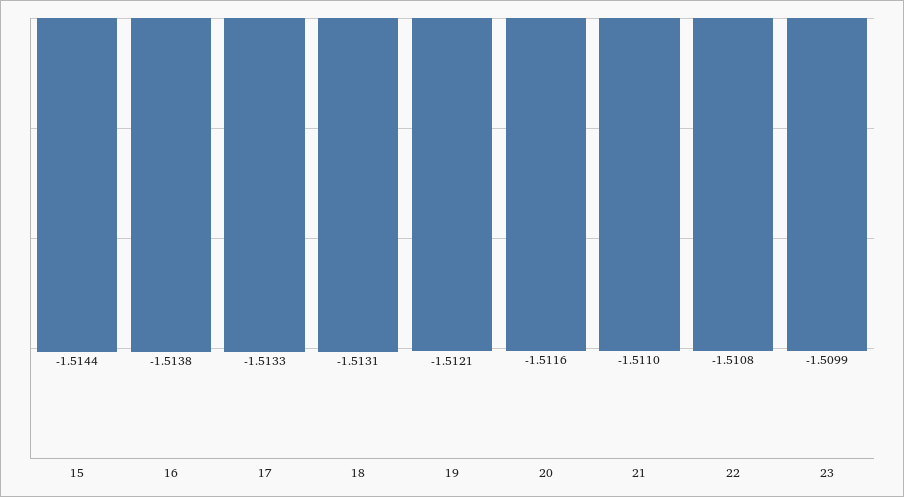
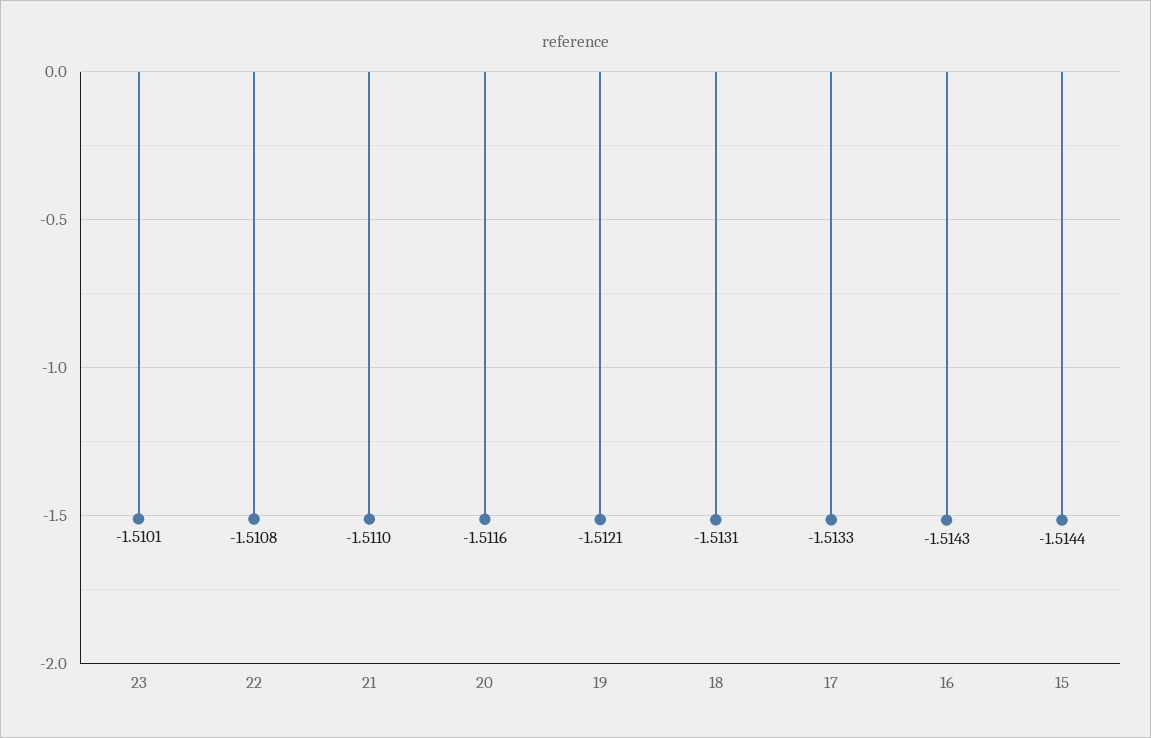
16: -1.5138 -> -1.5143
23: -1.5099 -> -1.5101

